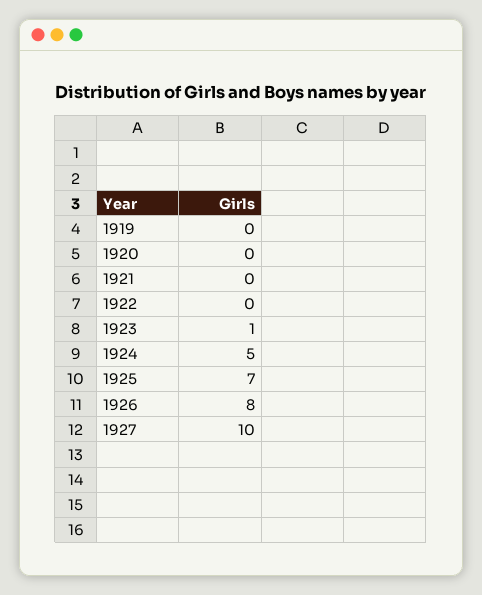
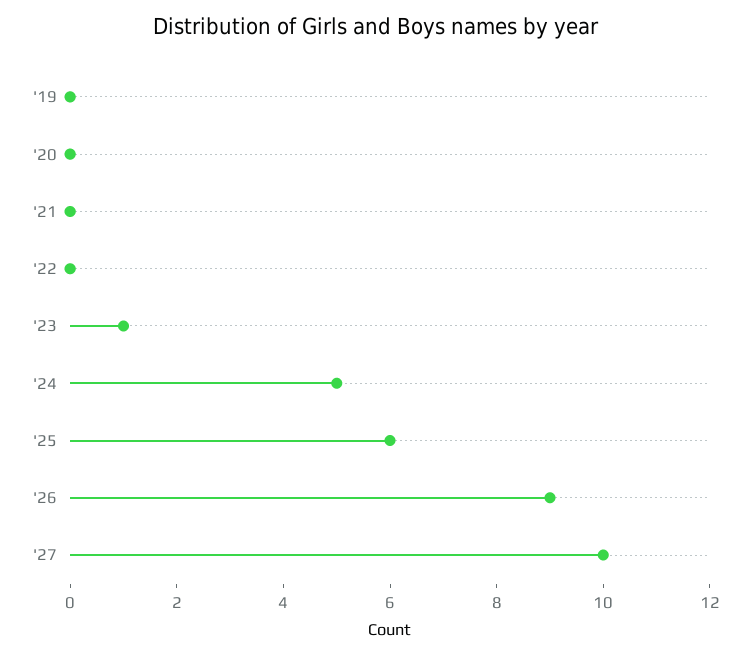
1925: 7 -> 6
1926: 8 -> 9

